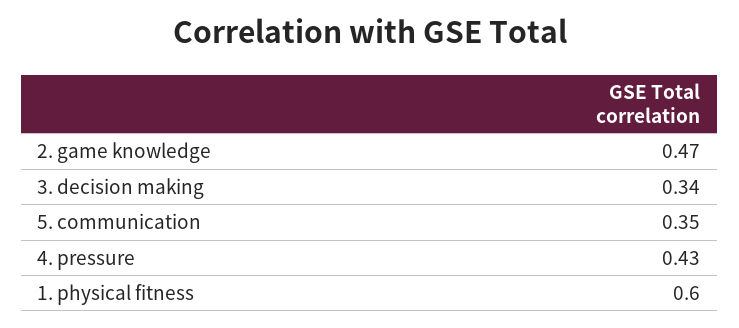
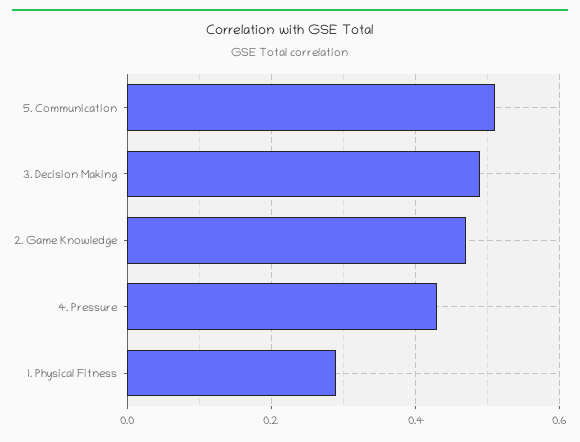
3. decision making: 0.34 -> 0.5
5. communication: 0.35 -> 0.5
1. physical fitness: 0.6 -> 0.3

